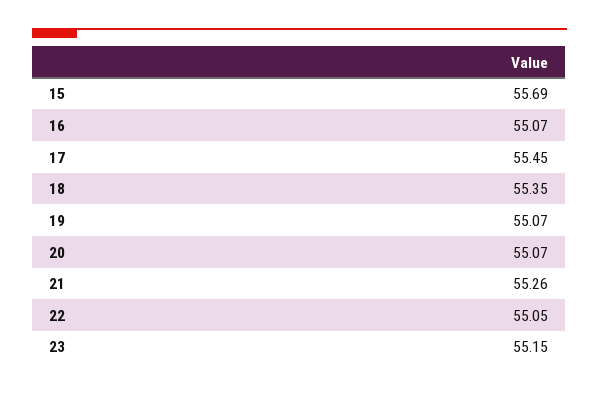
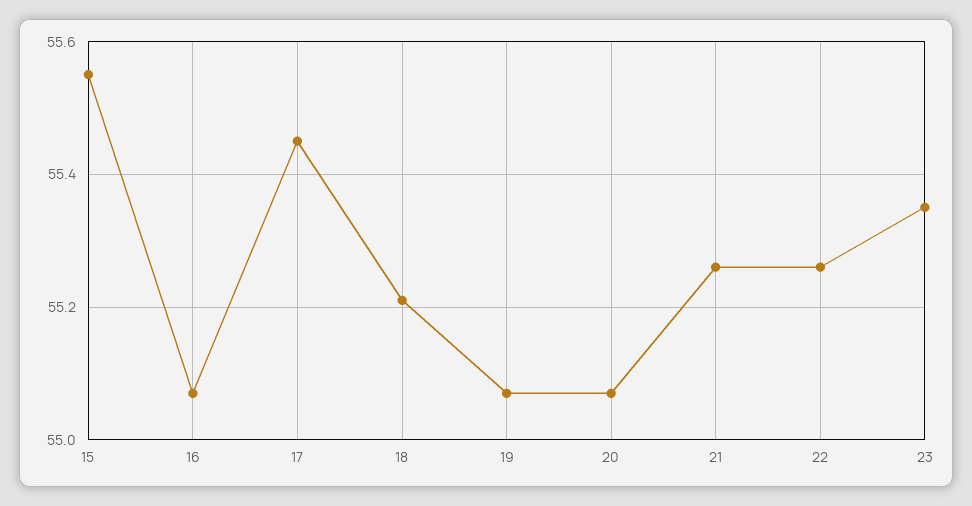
15: 55.69 -> 55.55
18: 55.35 -> 55.2
22: 55.05 -> 55.25
23: 55.15 -> 55.35

